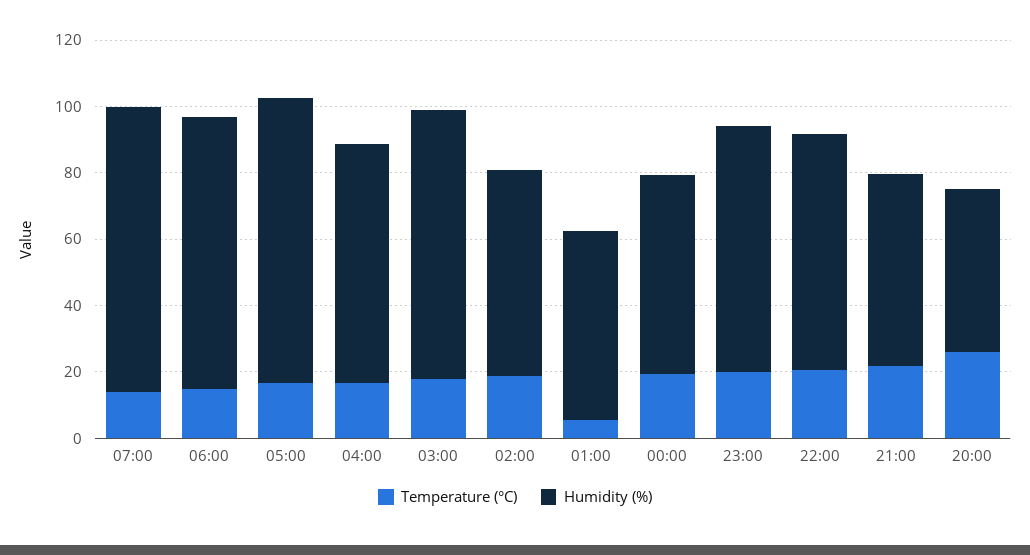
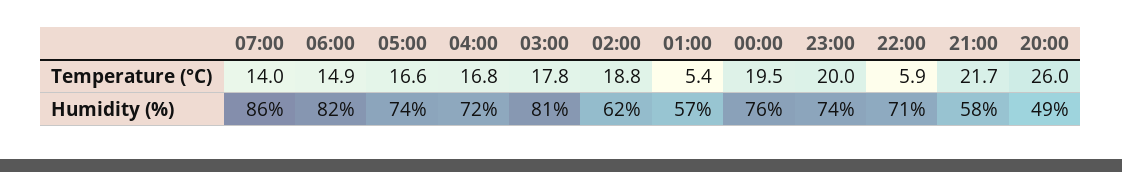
Humidity (%), 05:00: 85 -> 74
Humidity (%), 00:00: 60 -> 76
Temperature (°C), 22:00: 20 -> 5.9

